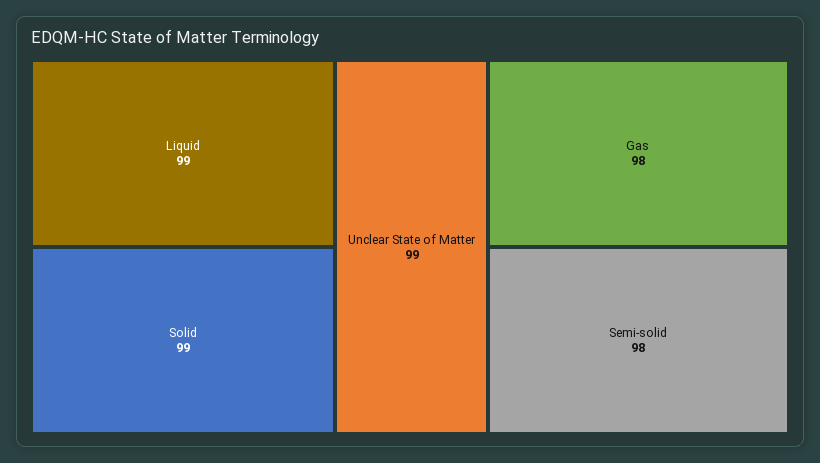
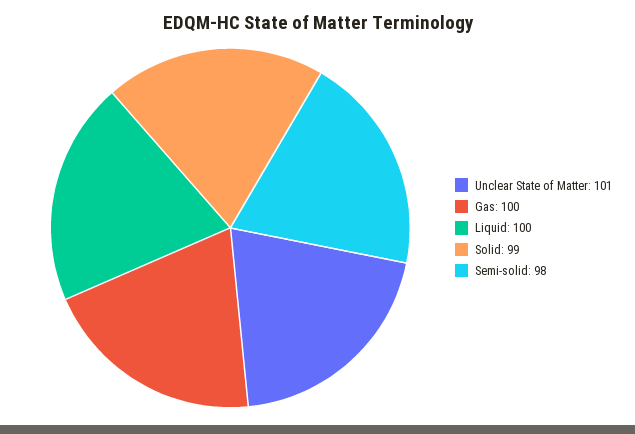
Liquid: 99 -> 100
Unclear State of Matter: 99 -> 101
Gas: 98 -> 100

